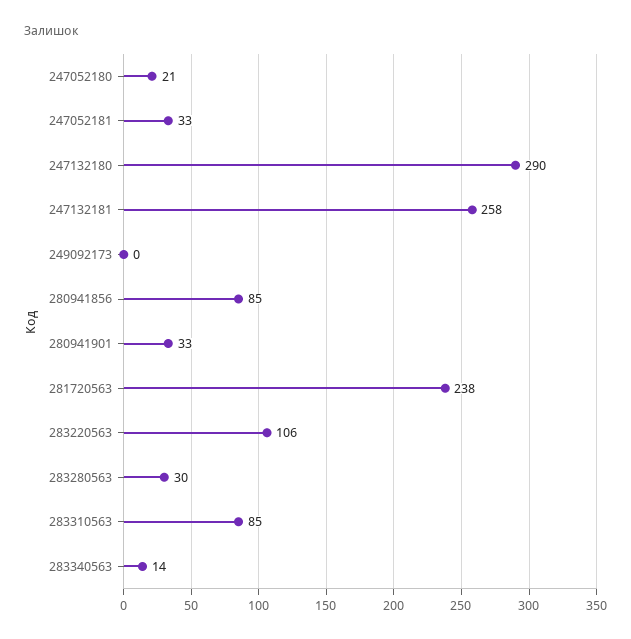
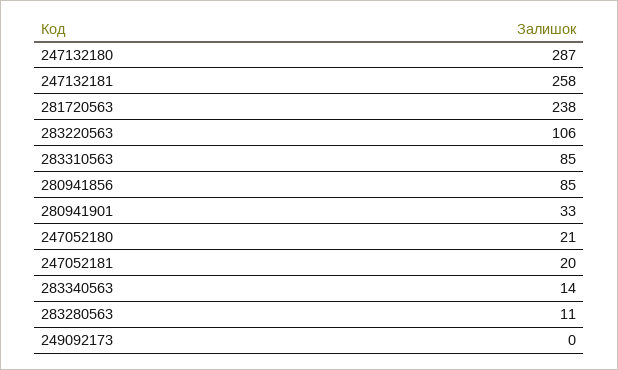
247052181: 33 -> 20
247132180: 290 -> 287
283280563: 30 -> 11

